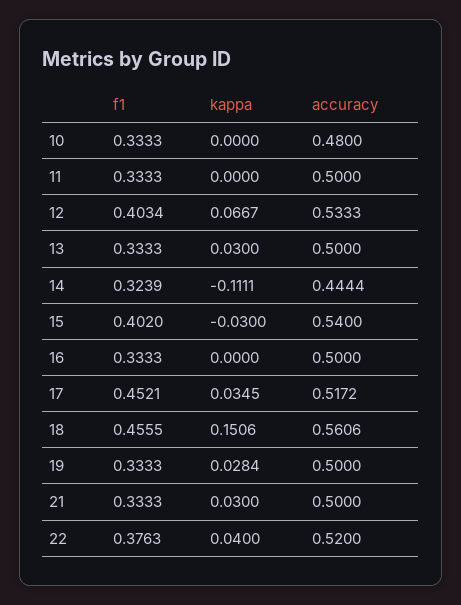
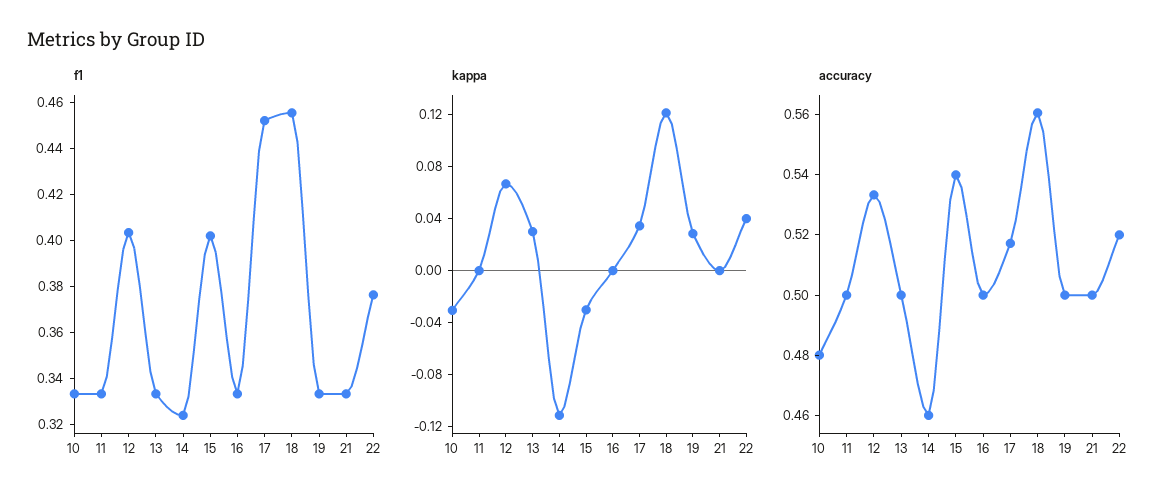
kappa, 10: 0 -> -0.03
accuracy, 14: 0.4444 -> 0.46
kappa, 18: 0.1506 -> 0.12
kappa, 21: 0.03 -> 0

